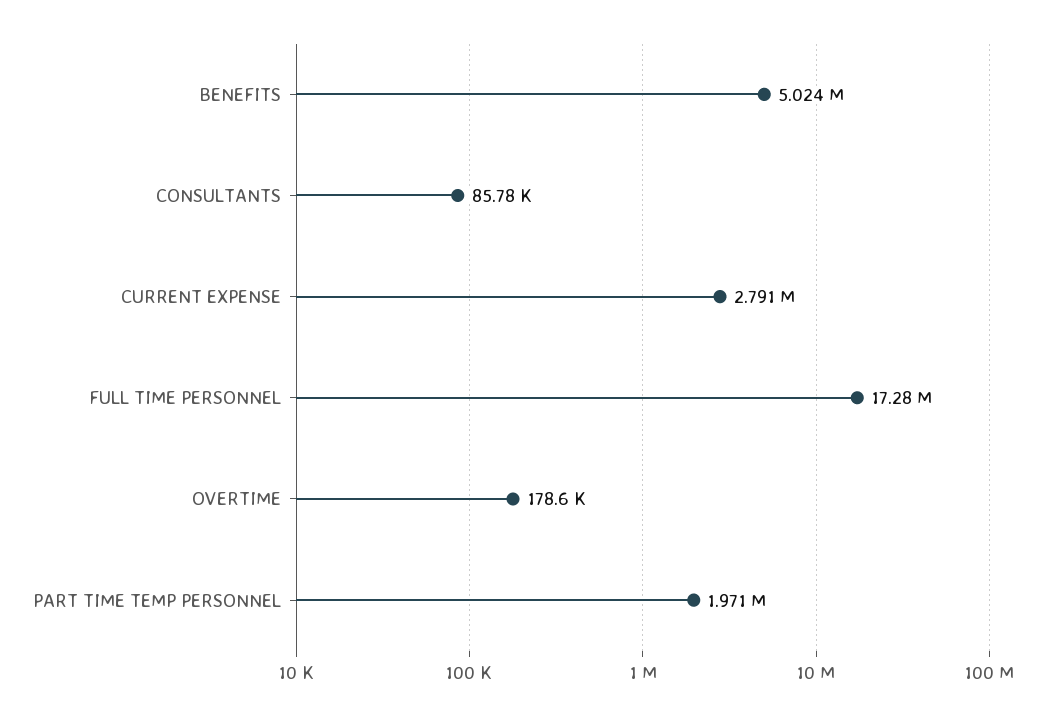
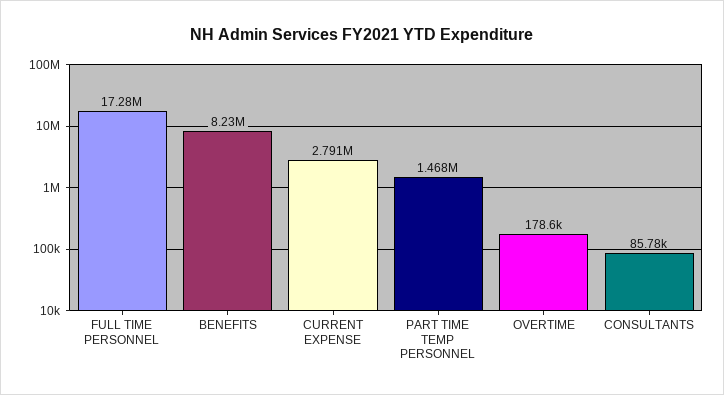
BENEFITS: 5024000 -> 8230000
PART TIME TEMP PERSONNEL: 1971000 -> 1468000

